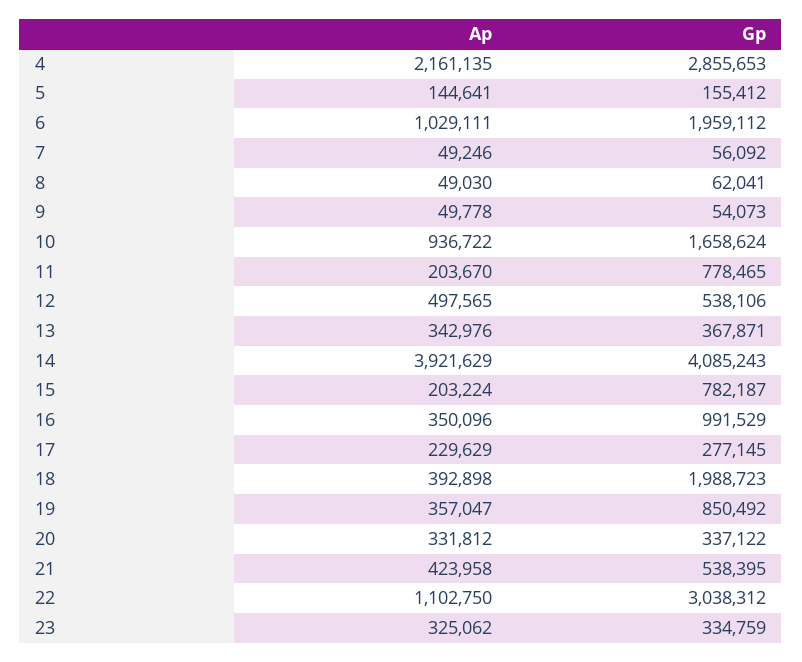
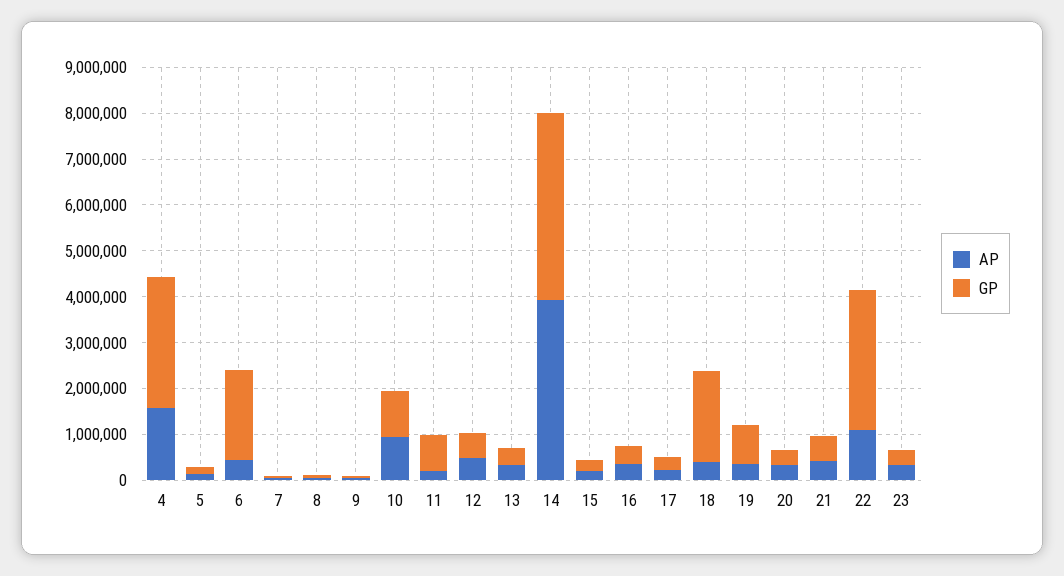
Ap, 4: 2161135 -> 1600000
Ap, 6: 1029111 -> 400000
Gp, 10: 1658624 -> 1000000
Gp, 15: 782187 -> 200000
Gp, 16: 991529 -> 400000

